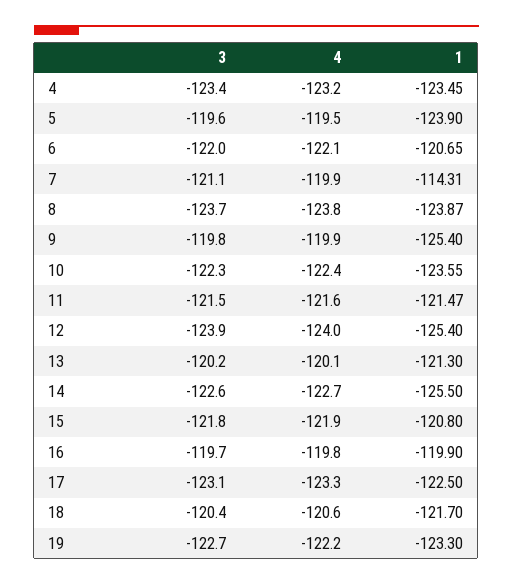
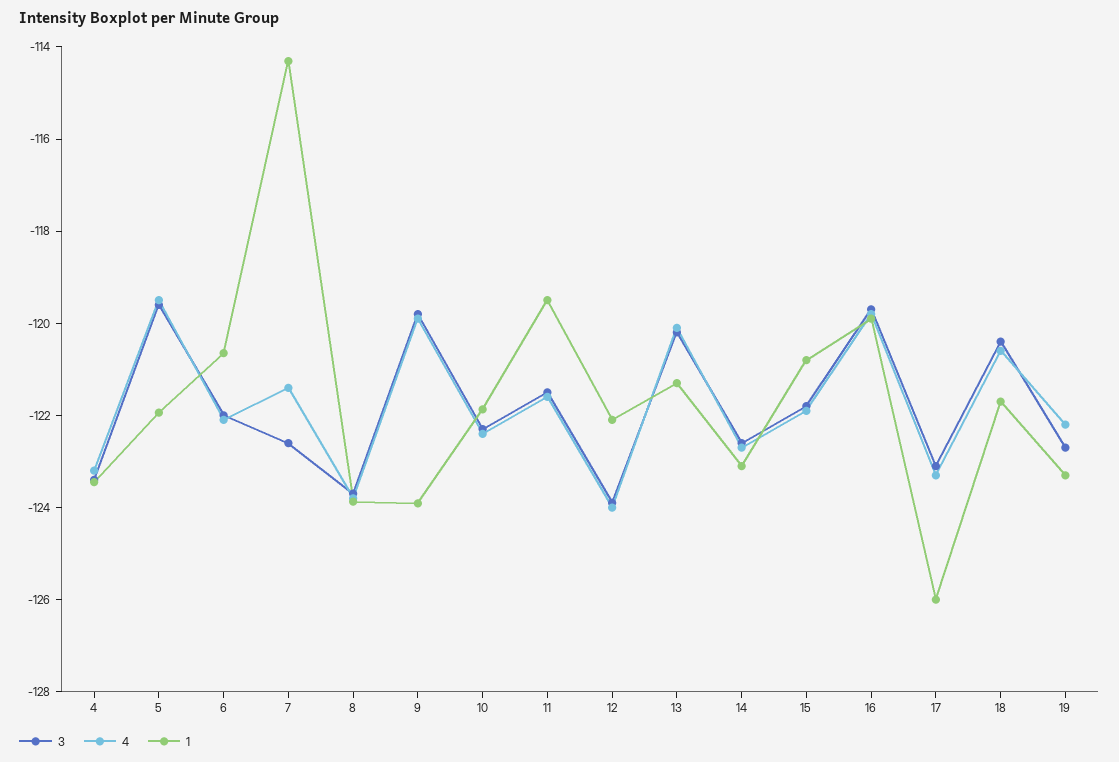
1, 5: -123.9 -> -122
3, 7: -121.1 -> -122.5
4, 7: -119.9 -> -121.5
1, 9: -125.4 -> -124
1, 10: -123.55 -> -122
1, 11: -121.47 -> -119.5
1, 12: -125.4 -> -122
1, 14: -125.5 -> -123
1, 17: -122.5 -> -126

